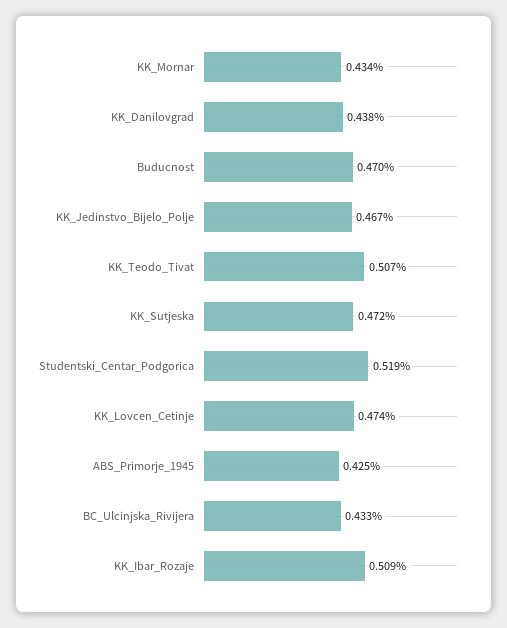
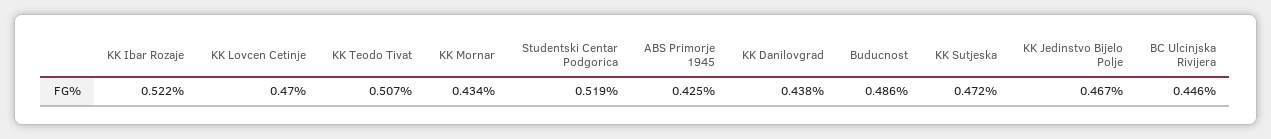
Buducnost: 0.47 -> 0.486
KK_Lovcen_Cetinje: 0.474 -> 0.47
BC_Ulcinjska_Rivijera: 0.433 -> 0.446
KK_Ibar_Rozaje: 0.509 -> 0.522

